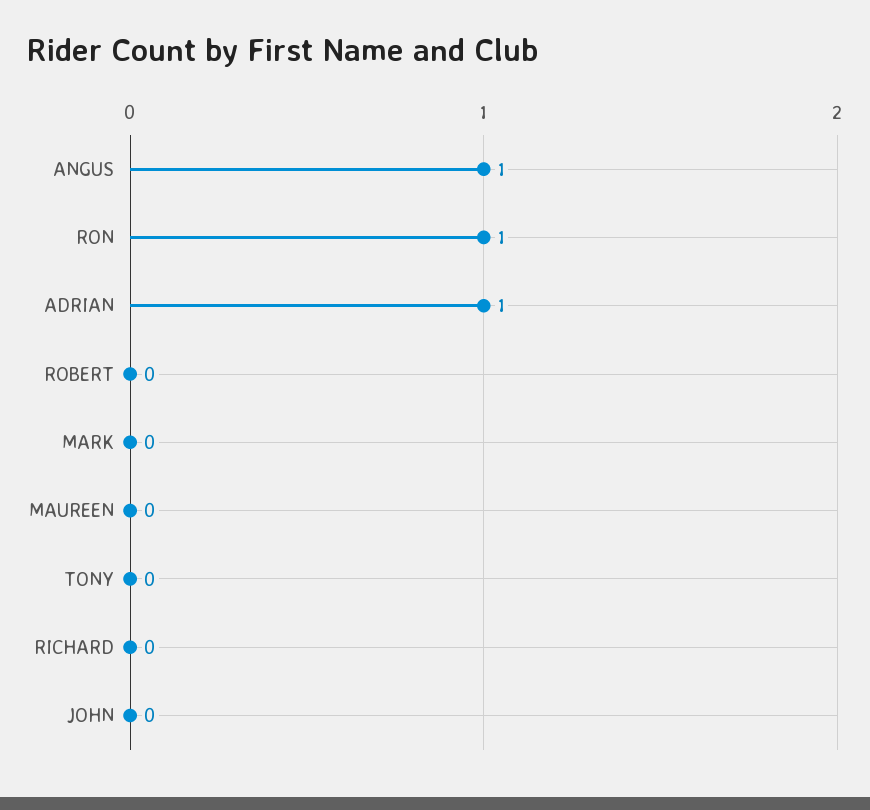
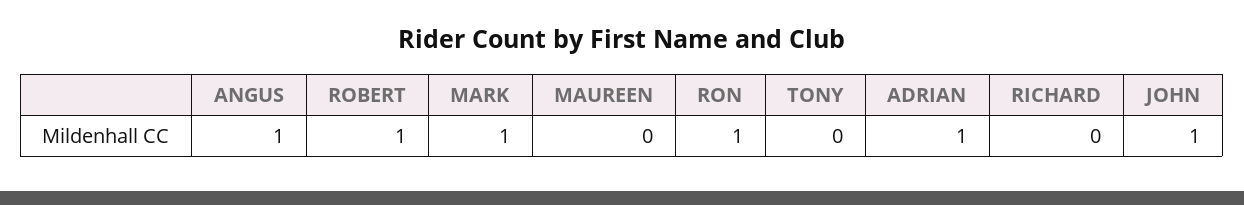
ROBERT: 0 -> 1
MARK: 0 -> 1
JOHN: 0 -> 1

